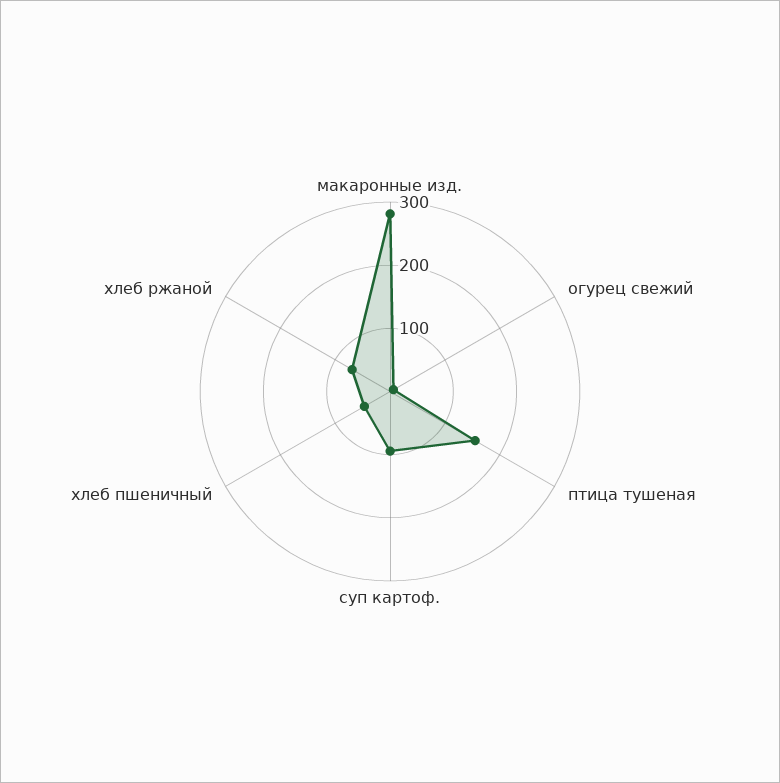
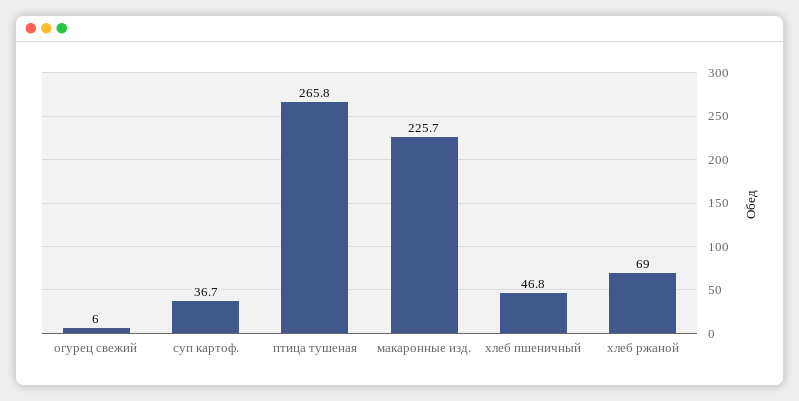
макаронные изд.: 280 -> 225.7
птица тушеная: 160 -> 265.8
суп картоф.: 100 -> 36.7

